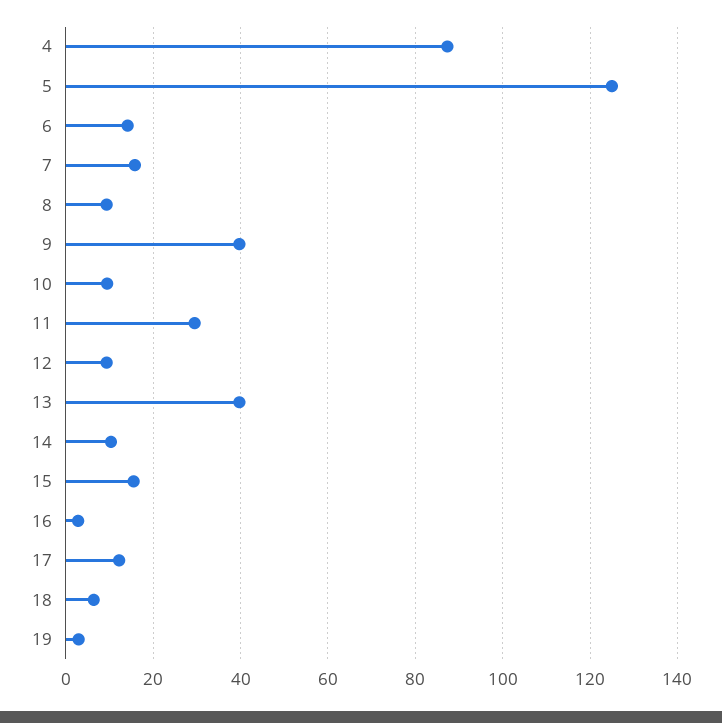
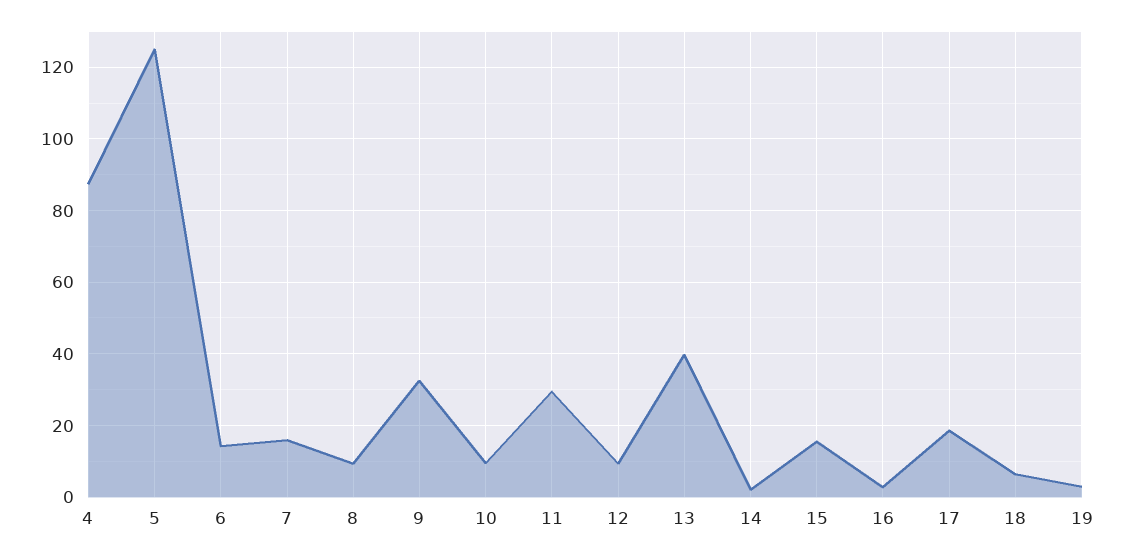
9: 40 -> 32
14: 10 -> 2
17: 12 -> 18

